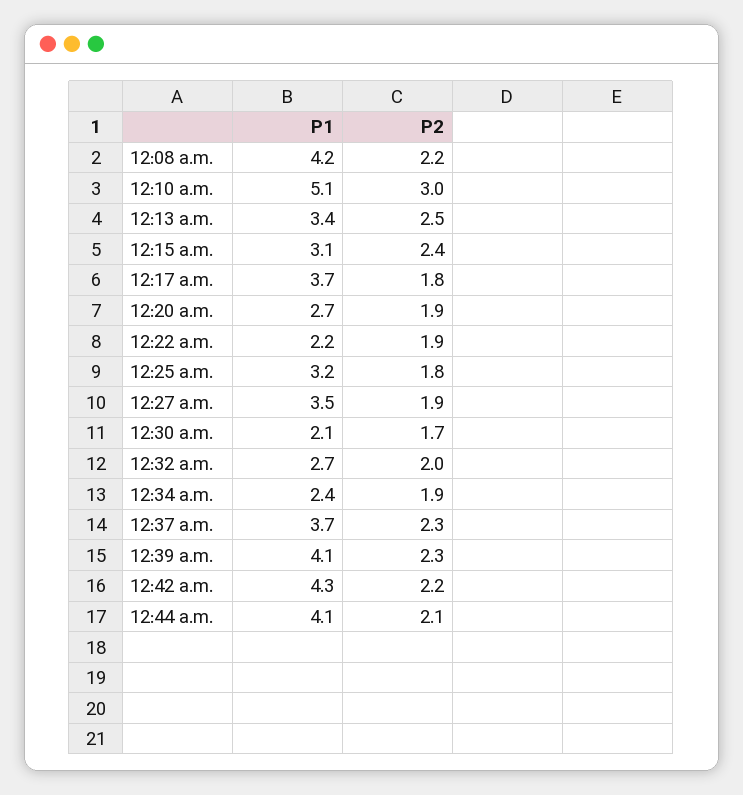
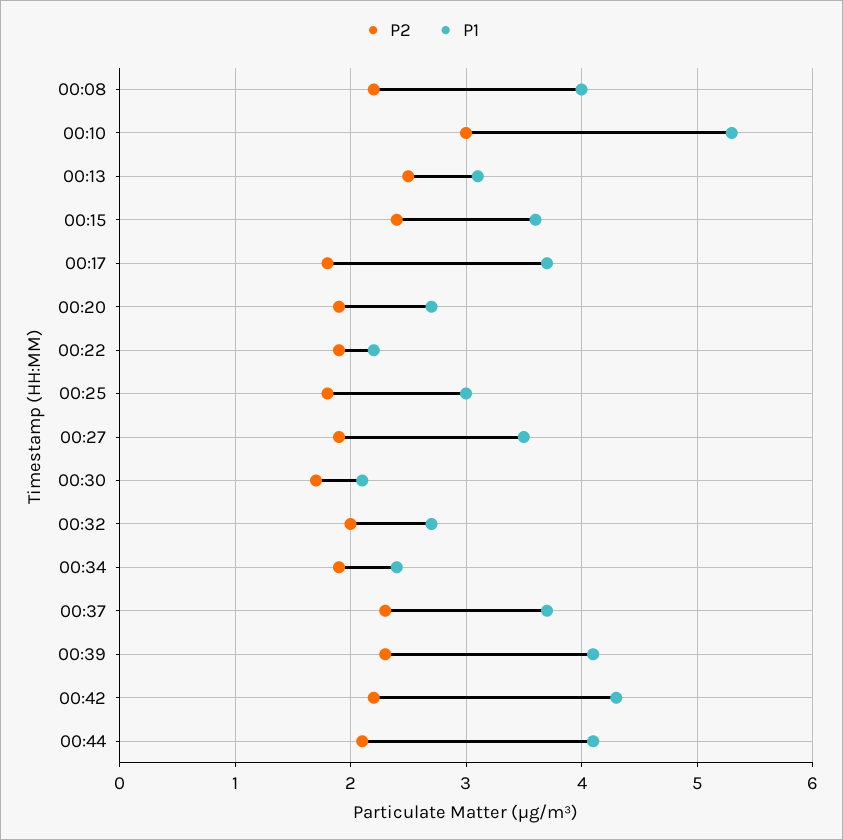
P1, 12:08 a.m.: 4.2 -> 4
P1, 12:10 a.m.: 5.1 -> 5.3
P1, 12:13 a.m.: 3.4 -> 3.1
P1, 12:15 a.m.: 3.1 -> 3.6
P1, 12:25 a.m.: 3.2 -> 3

